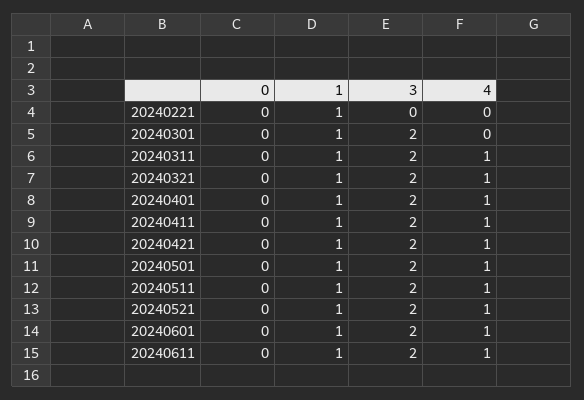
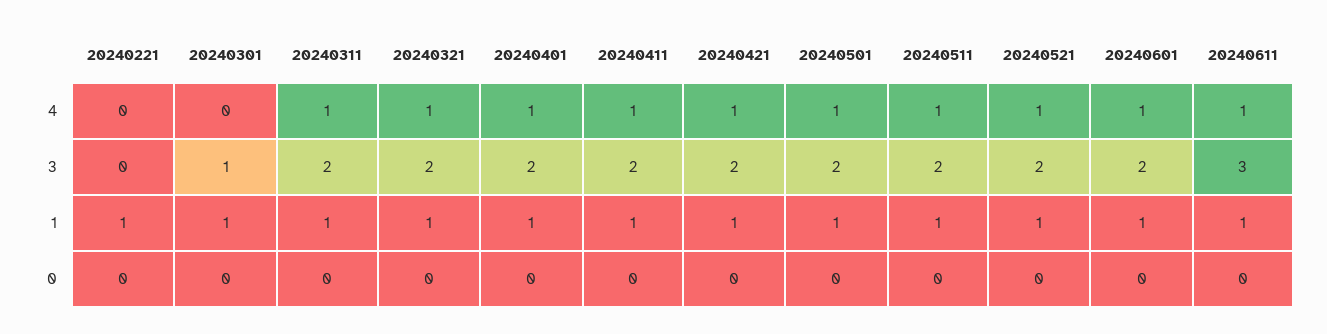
3, 20240301: 2 -> 1
3, 20240611: 2 -> 3

